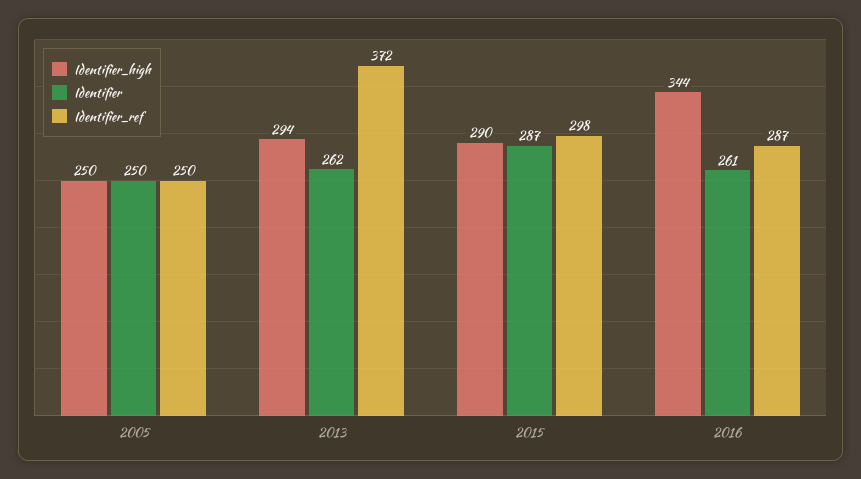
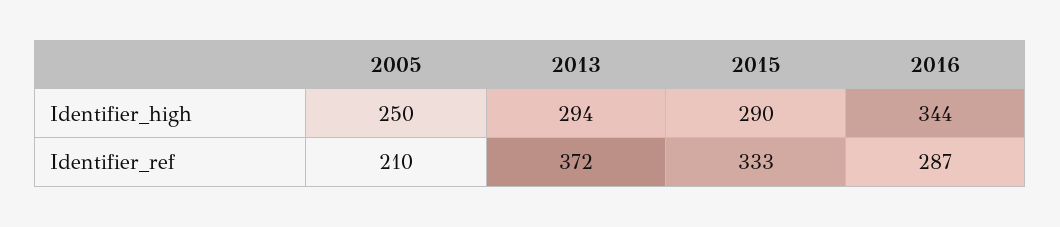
Identifier, 2005: 250 -> none
Identifier_ref, 2005: 250 -> 210
Identifier, 2013: 262 -> none
Identifier, 2015: 287 -> none
Identifier_ref, 2015: 298 -> 333
Identifier, 2016: 261 -> none

